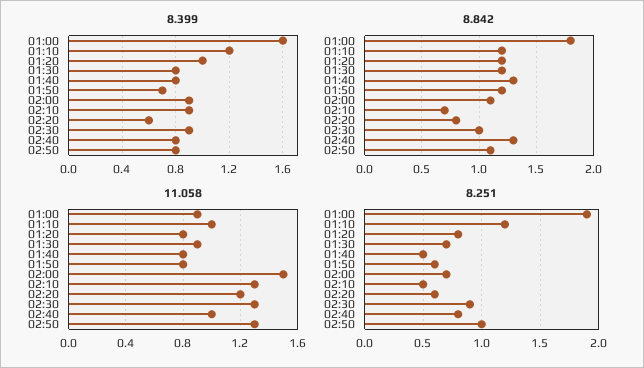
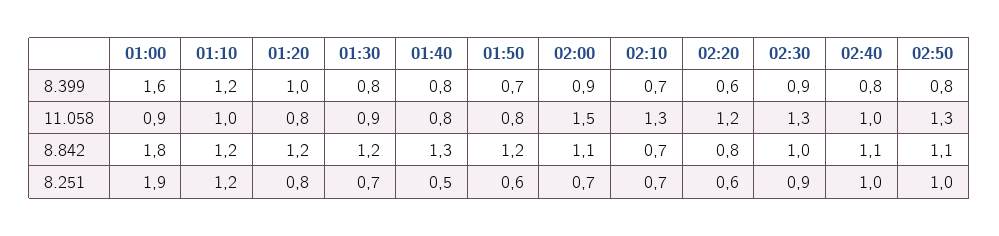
8.399, 02:10: 0.9 -> 0.7
8.842, 02:40: 1.3 -> 1.1
8.251, 02:10: 0.5 -> 0.7
8.251, 02:40: 0.8 -> 1

